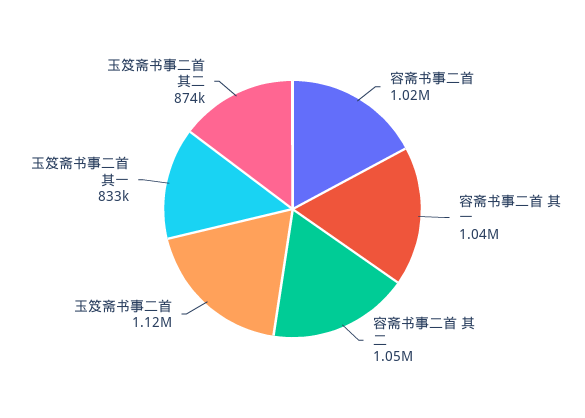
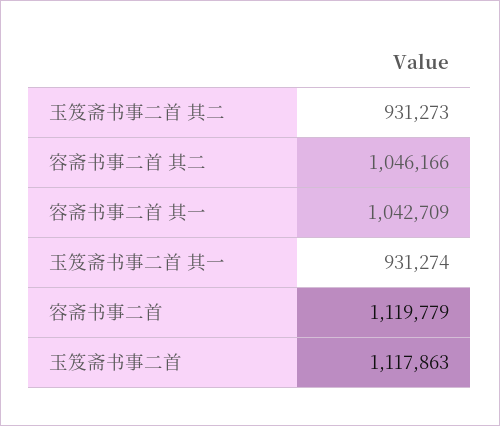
容斋书事二首: 1020000 -> 1119779
玉笈斋书事二首 其一: 833000 -> 931274
玉笈斋书事二首 其二: 874000 -> 931273

